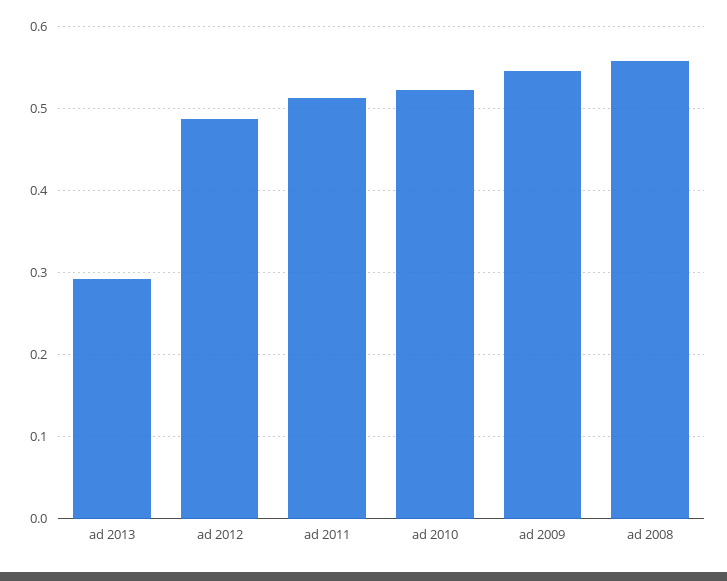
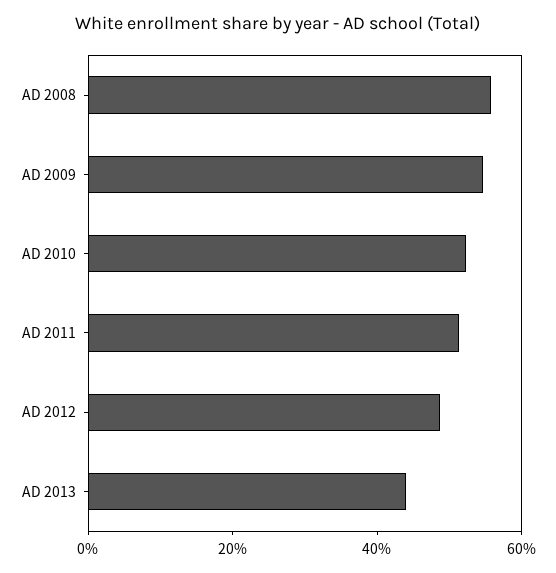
ad 2013: 0.29 -> 0.45

